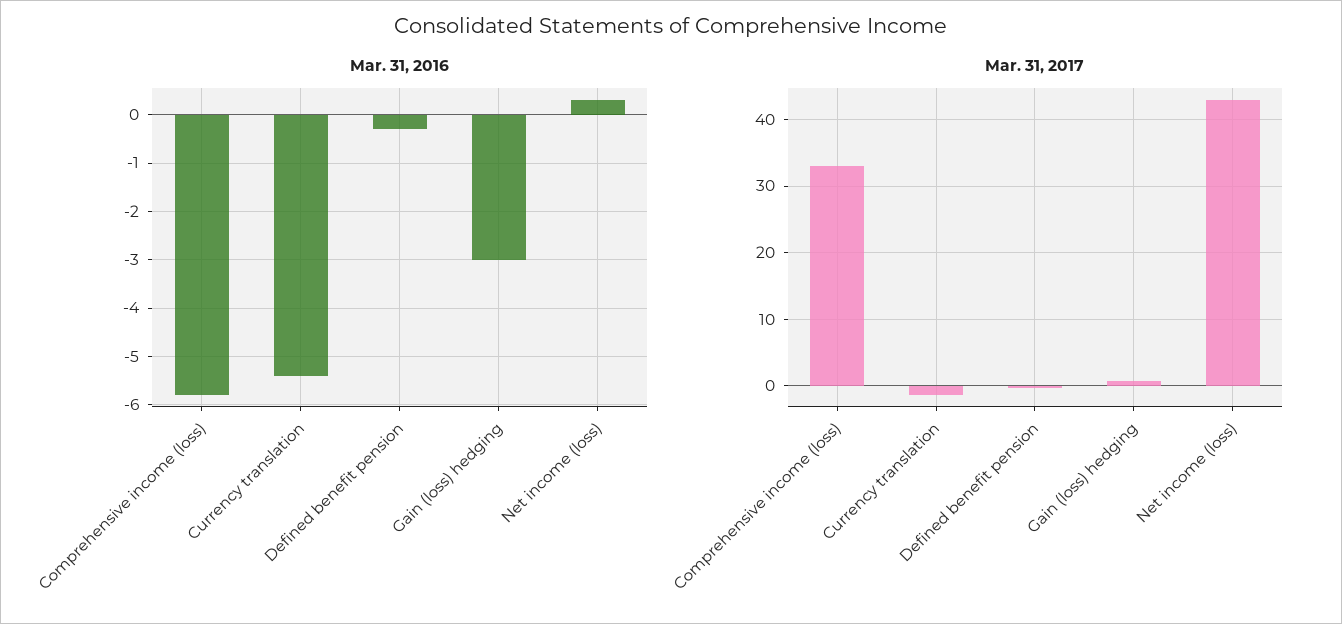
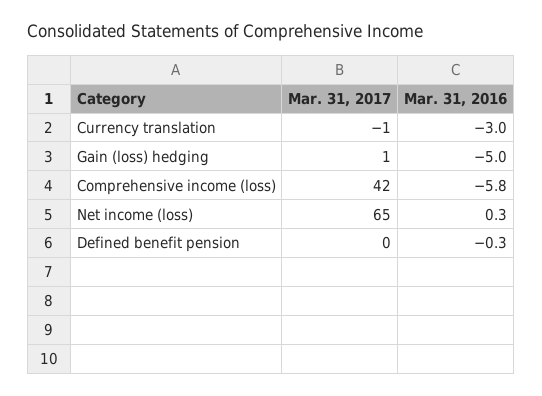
Mar. 31, 2016, Currency translation: -5.5 -> -3
Mar. 31, 2016, Gain (loss) hedging: -3 -> -5
Mar. 31, 2017, Comprehensive income (loss): 33 -> 42
Mar. 31, 2017, Net income (loss): 43 -> 65

